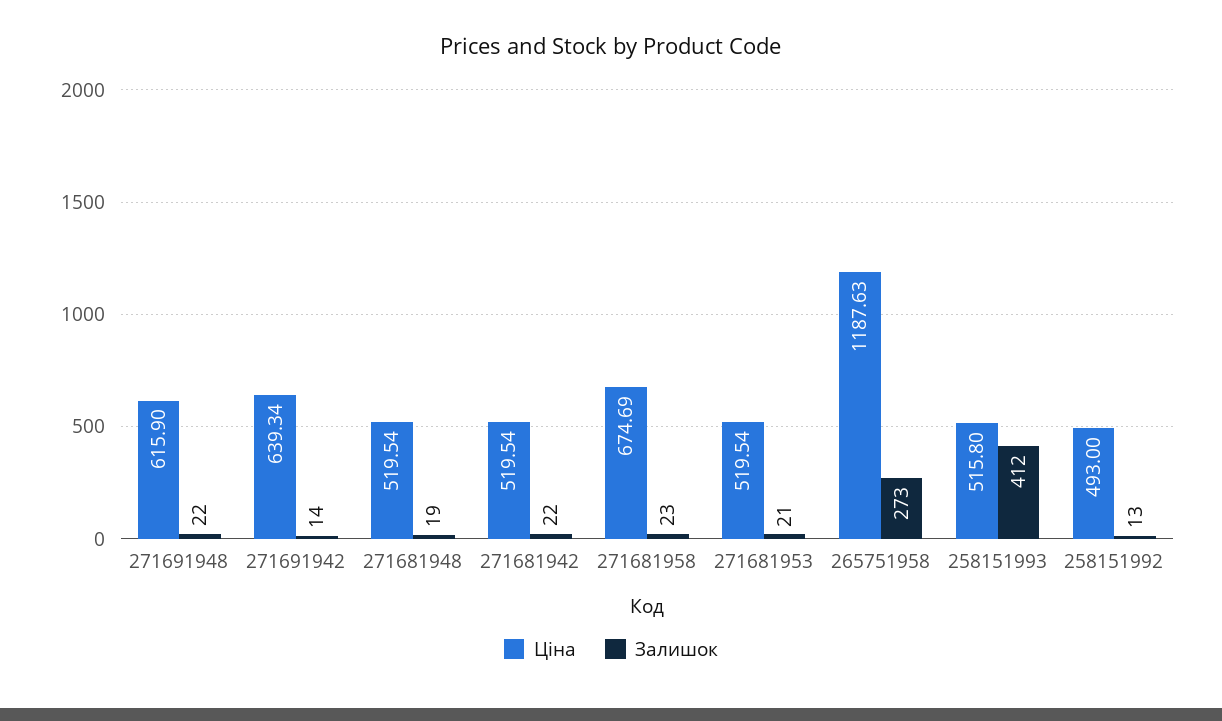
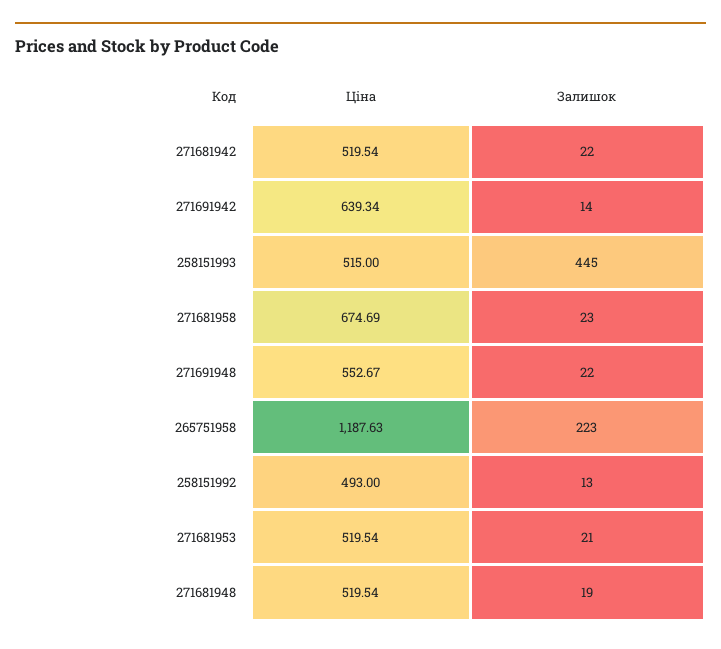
Ціна, 271691948: 615.9 -> 552.67
Залишок, 265751958: 273 -> 223
Ціна, 258151993: 515.8 -> 515
Залишок, 258151993: 412 -> 445

